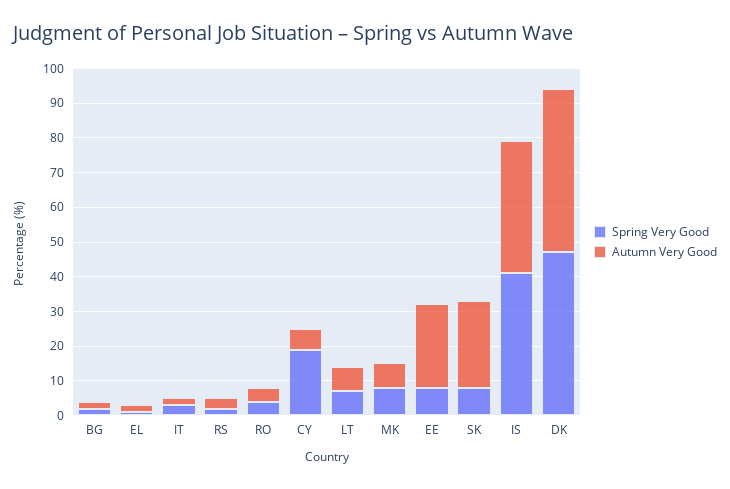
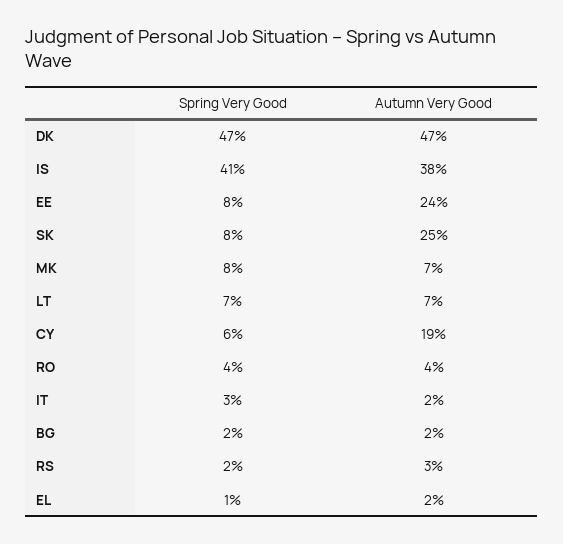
Spring Very Good, CY: 20 -> 6
Autumn Very Good, CY: 5 -> 19

